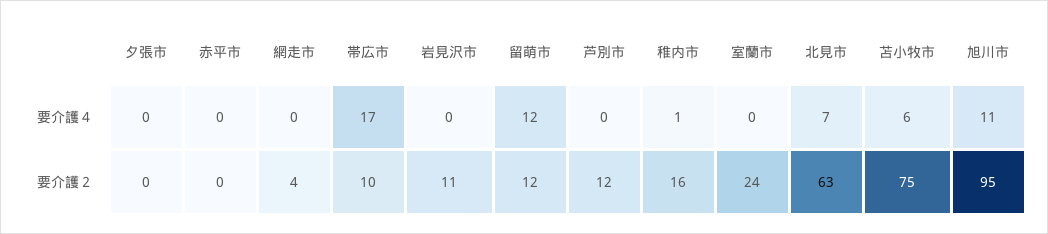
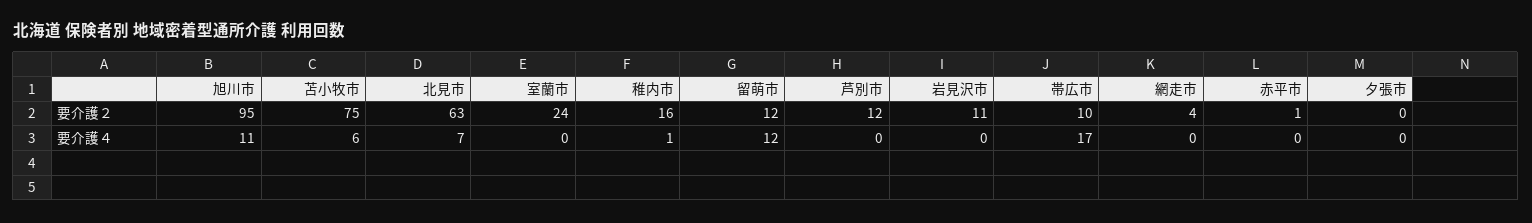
赤平市, 要介護２: 0 -> 1

